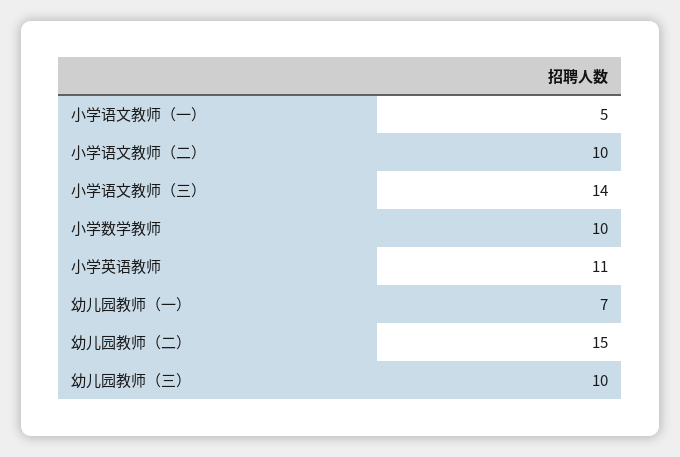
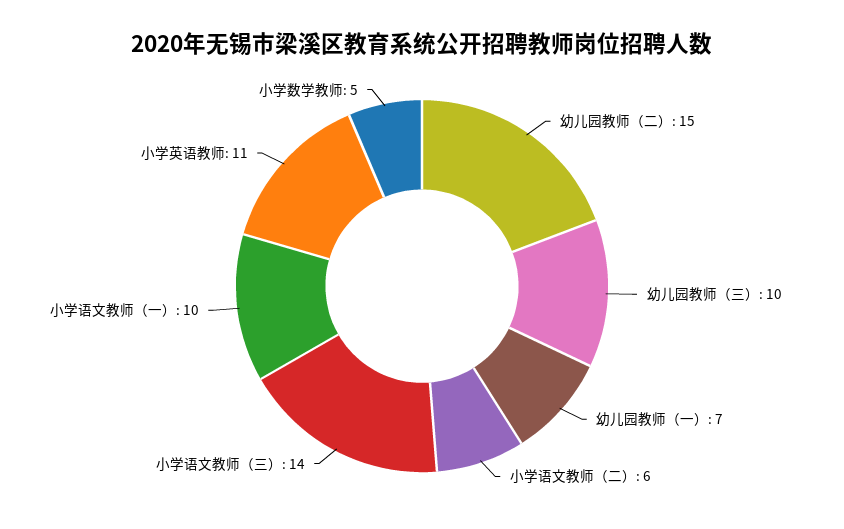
小学语文教师（一）: 5 -> 10
小学语文教师（二）: 10 -> 6
小学数学教师: 10 -> 5

